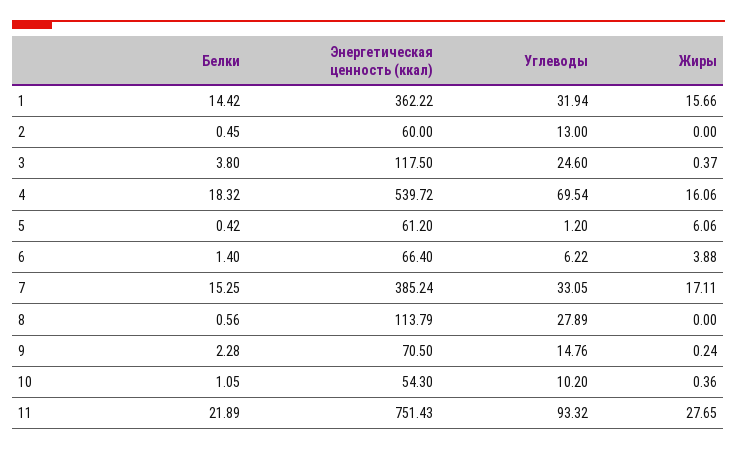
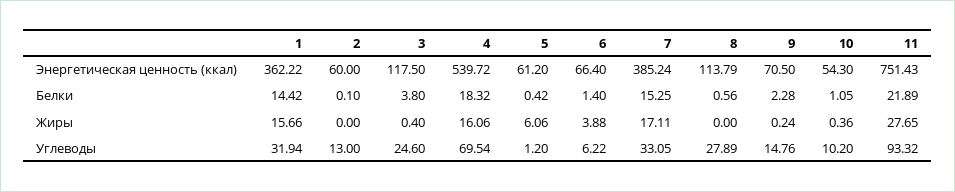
Белки, 2: 0.45 -> 0.1
Жиры, 3: 0.37 -> 0.4

